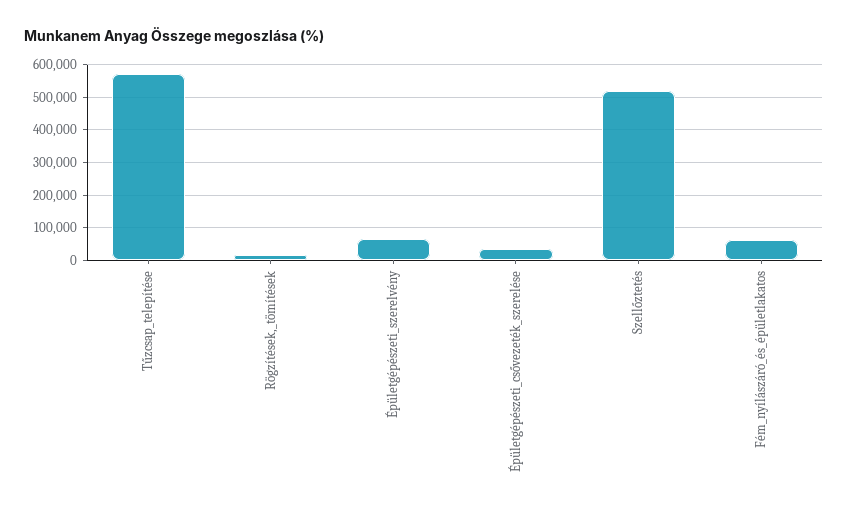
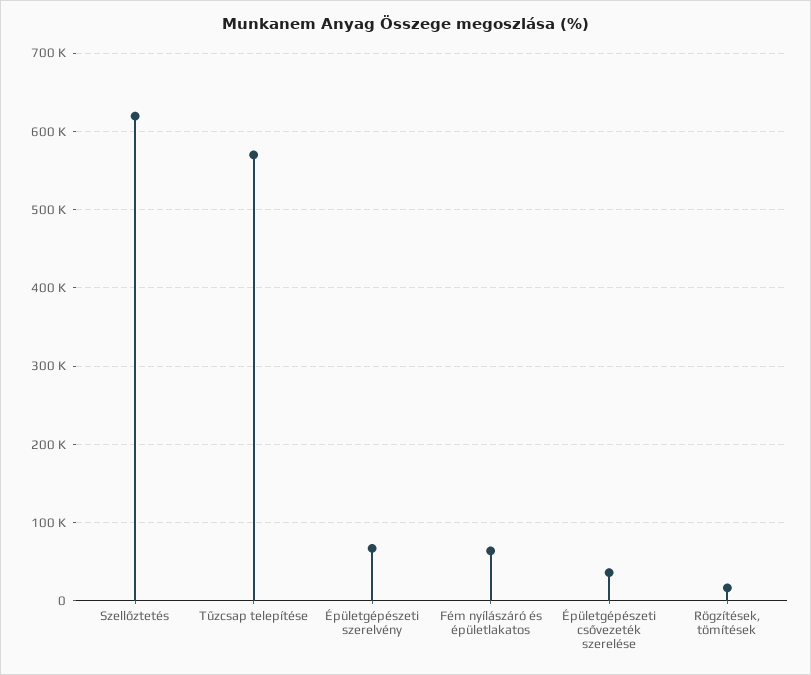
Szellőztetés: 520000 -> 620000

